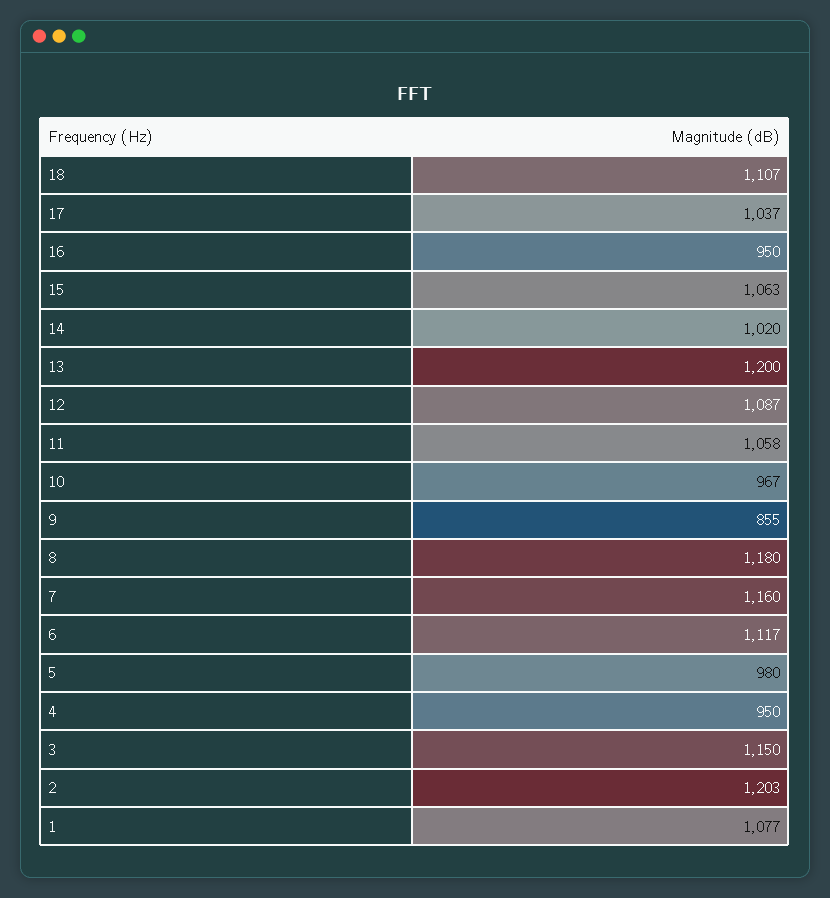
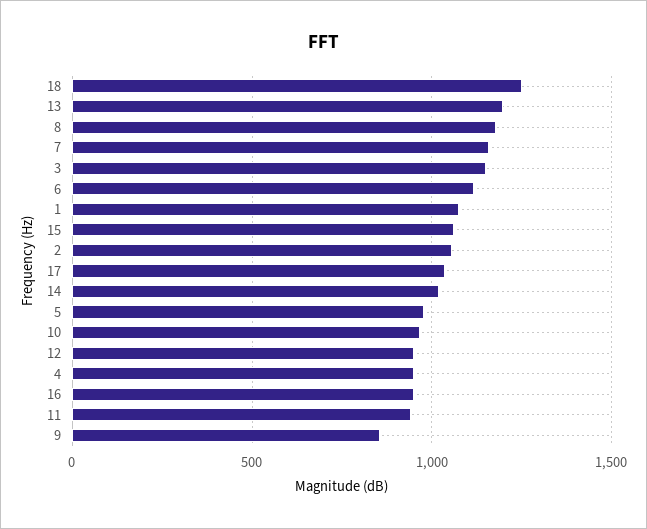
18: 1107 -> 1250
12: 1087 -> 950
11: 1058 -> 950
2: 1203 -> 1050

